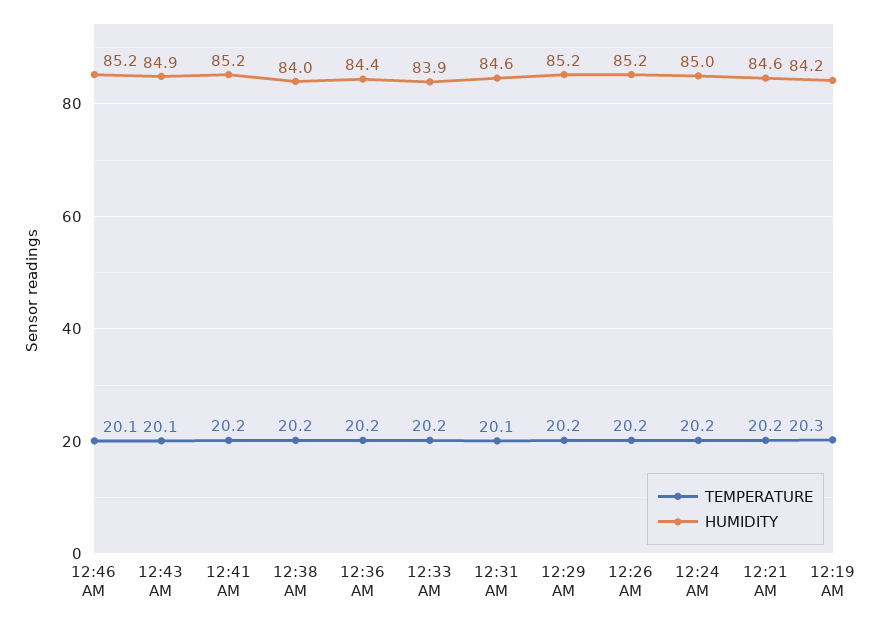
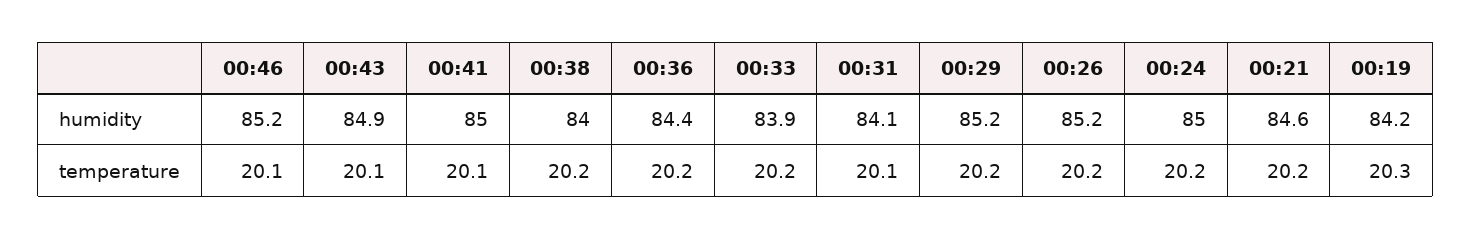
TEMPERATURE, 12:41 AM: 20.2 -> 20.1
HUMIDITY, 12:41 AM: 85.2 -> 85
HUMIDITY, 12:31 AM: 84.6 -> 84.1

